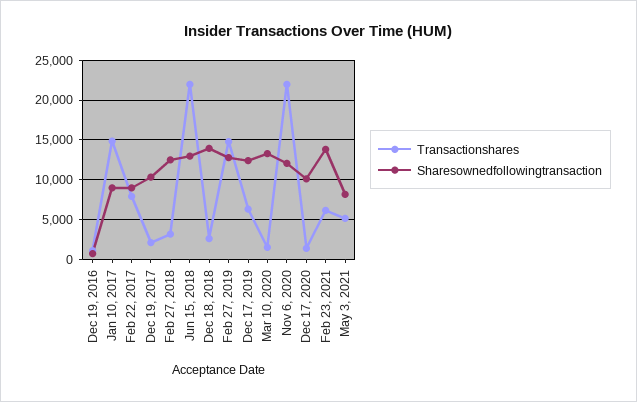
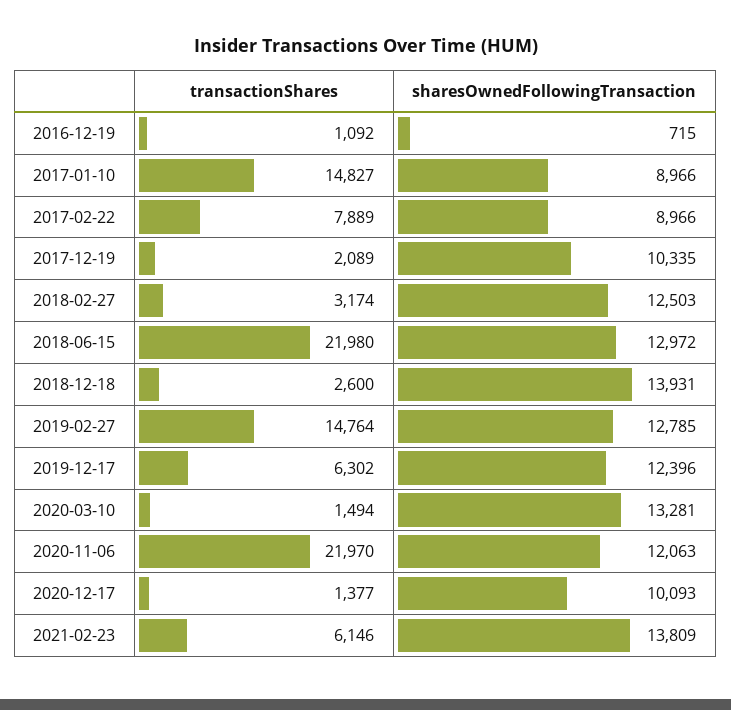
Transactionshares, May 3, 2021: 5000 -> none
Sharesownedfollowingtransaction, May 3, 2021: 8000 -> none

